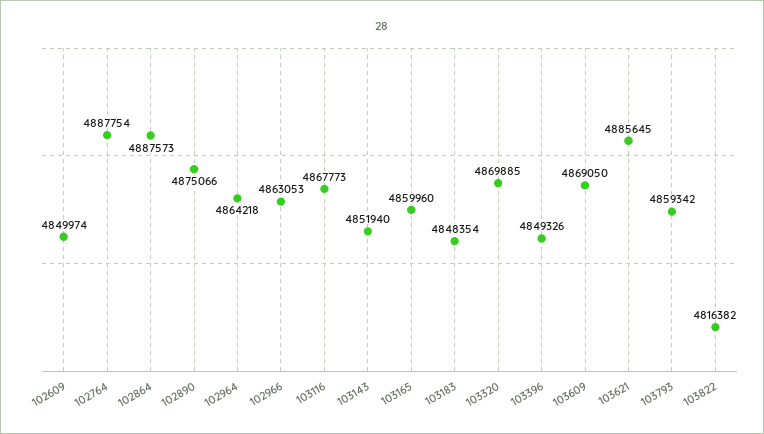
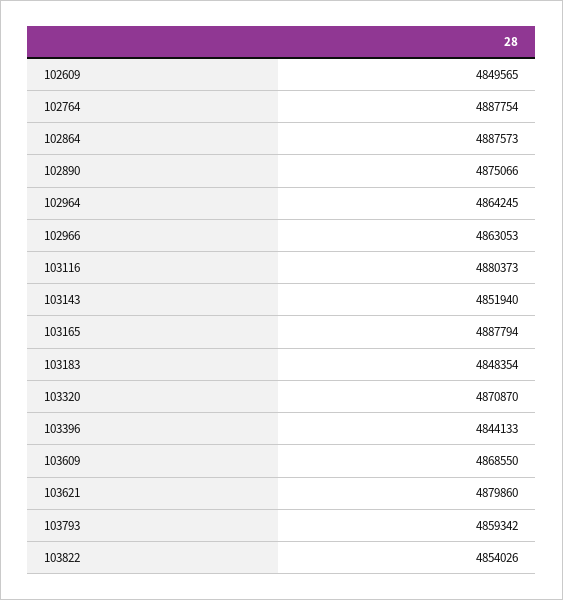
102609: 4849974 -> 4849565
102964: 4864218 -> 4864245
103116: 4867773 -> 4880373
103165: 4859960 -> 4887794
103320: 4869885 -> 4870870
103396: 4849326 -> 4844133
103609: 4869050 -> 4868550
103621: 4885645 -> 4879860
103822: 4816382 -> 4854026

